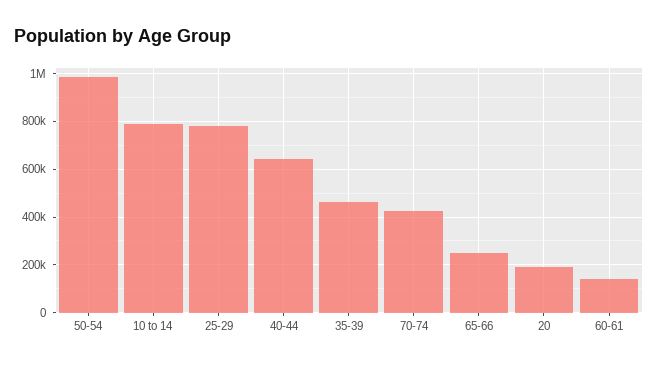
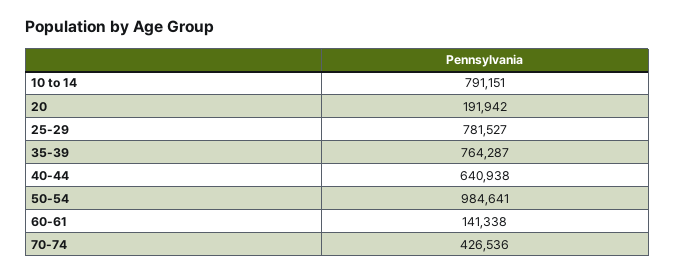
35-39: 450000 -> 764287
65-66: 250000 -> none

